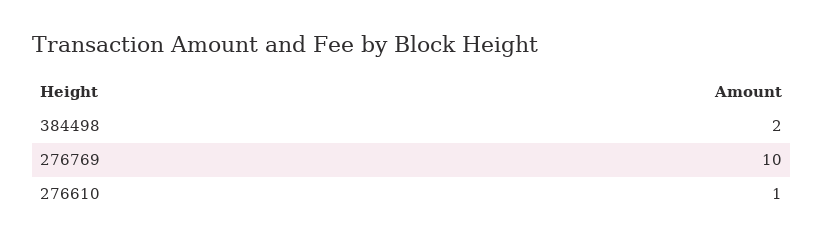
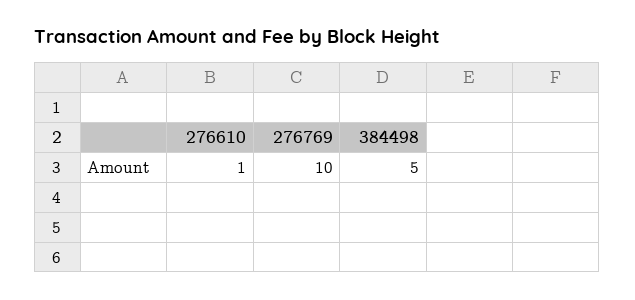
384498: 2 -> 5

